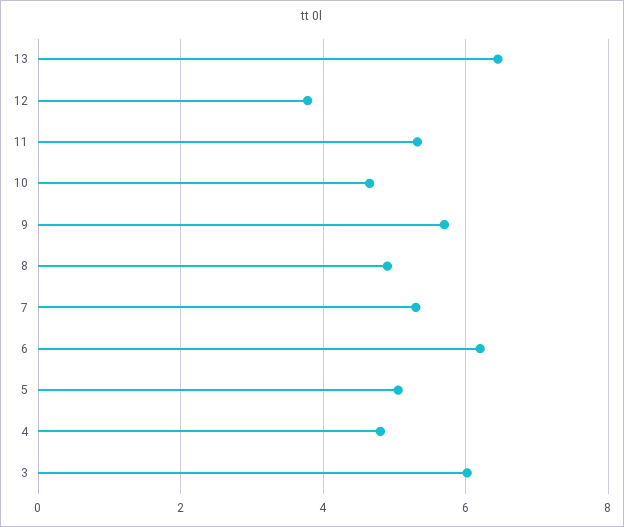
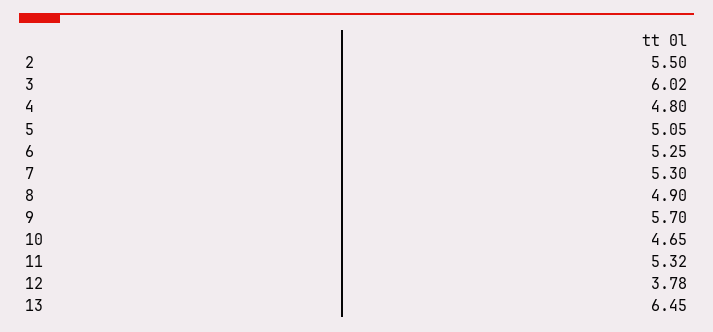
6: 6.2 -> 5.25
2: none -> 5.5

